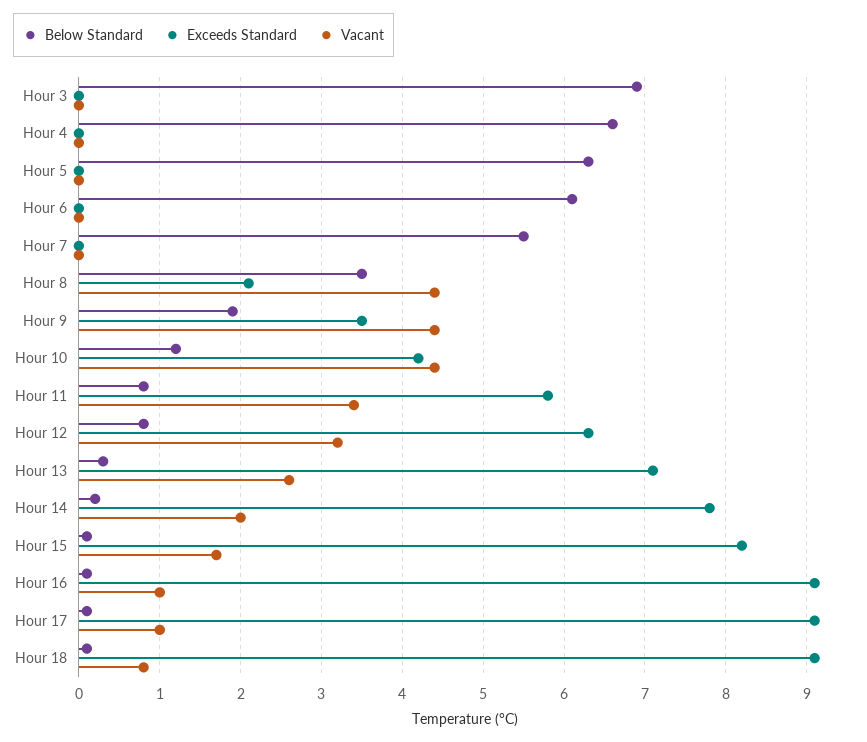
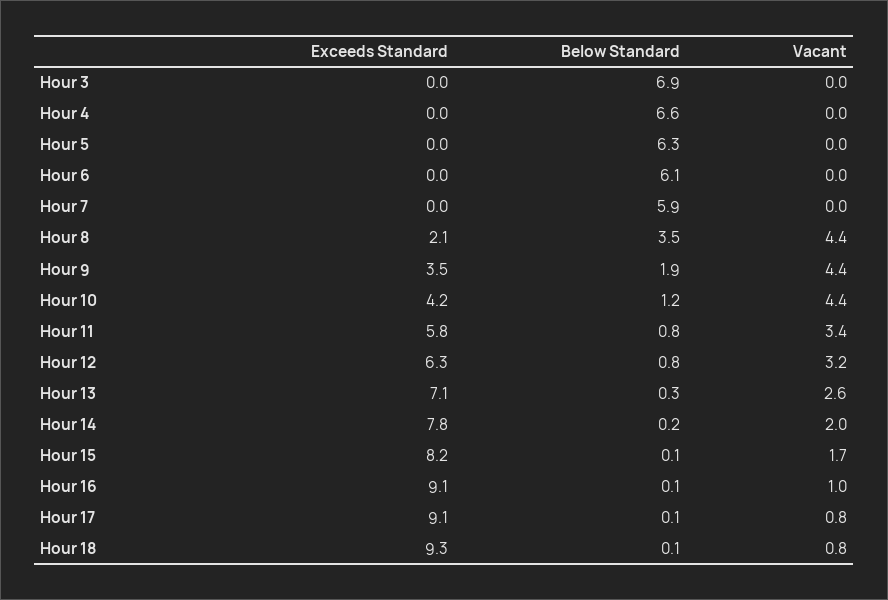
Below Standard, Hour 7: 5.5 -> 5.9
Vacant, Hour 17: 1 -> 0.8
Exceeds Standard, Hour 18: 9.1 -> 9.3

